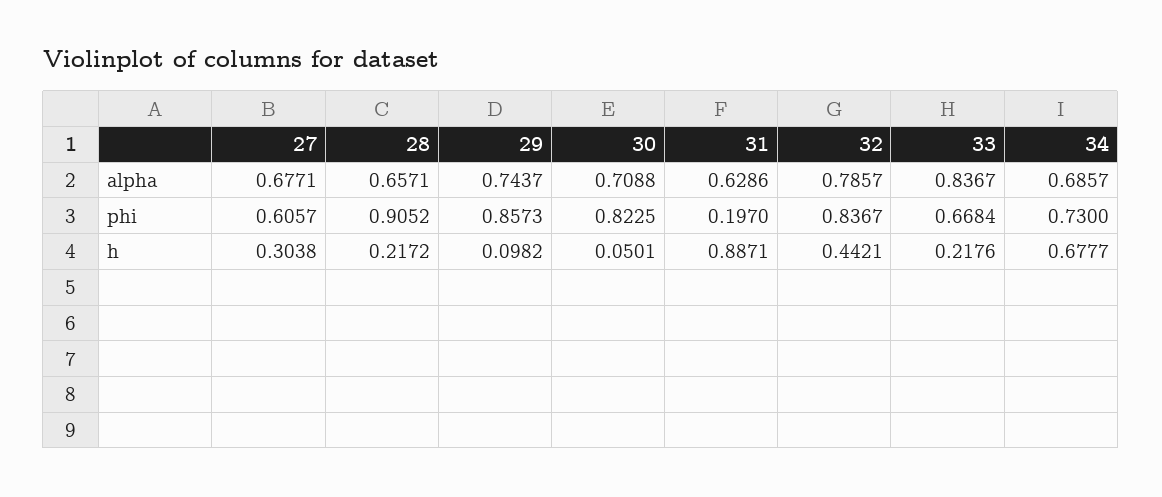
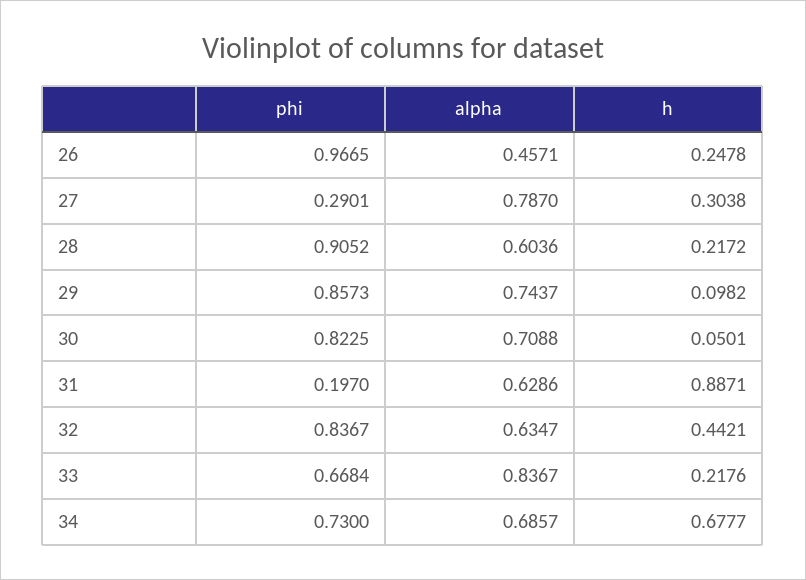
27, alpha: 0.6771 -> 0.787
28, alpha: 0.6571 -> 0.6036
32, alpha: 0.7857 -> 0.6347
27, phi: 0.6057 -> 0.2901
26, phi: none -> 0.9665
26, alpha: none -> 0.4571
26, h: none -> 0.2478

